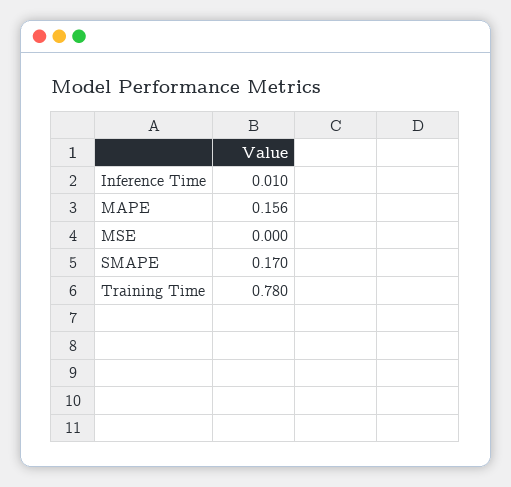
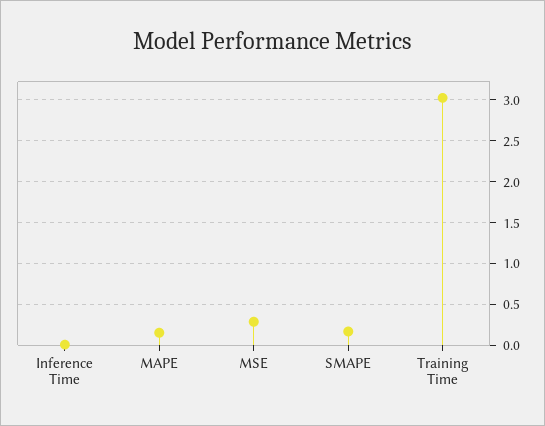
MSE: 0 -> 0.3
Training Time: 0.78 -> 3

